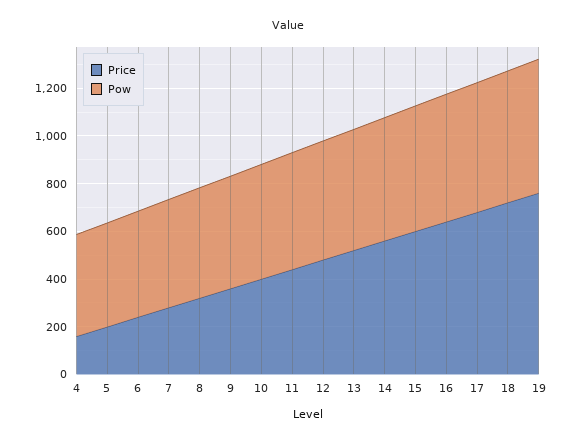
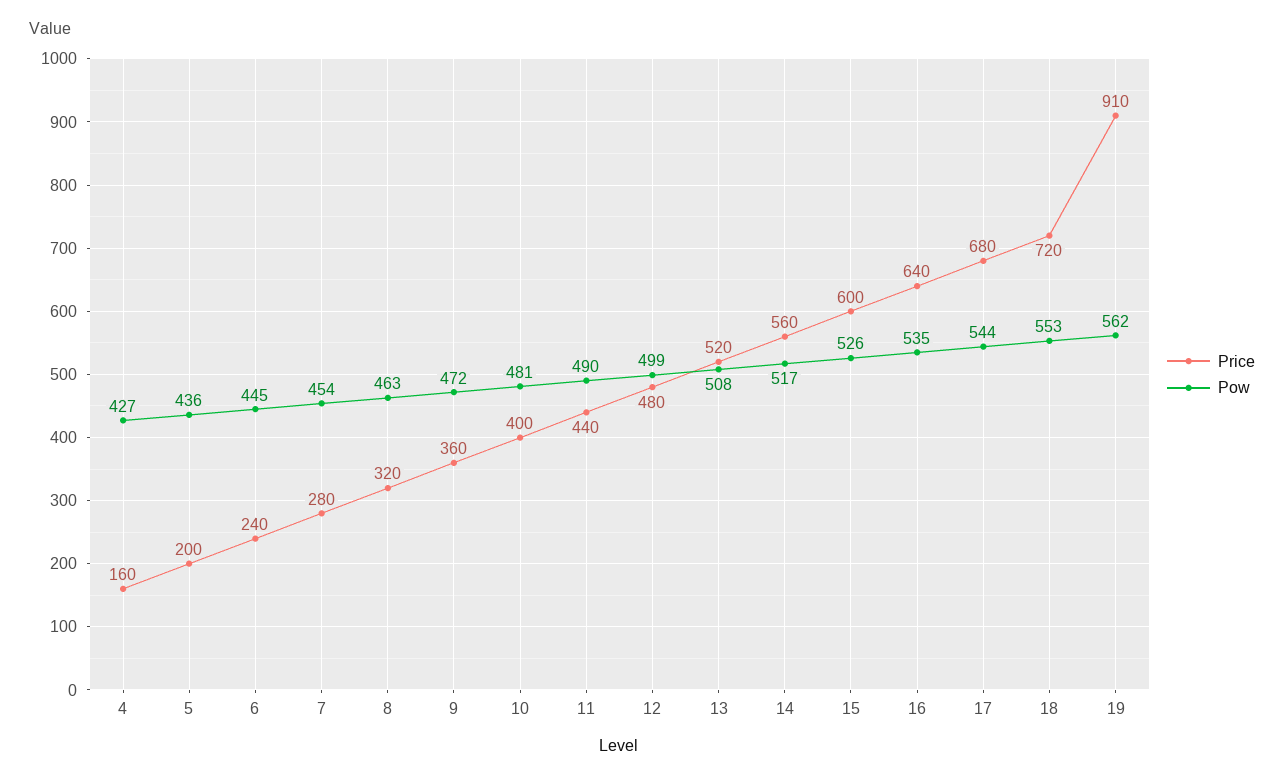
Price, 19: 750 -> 910

